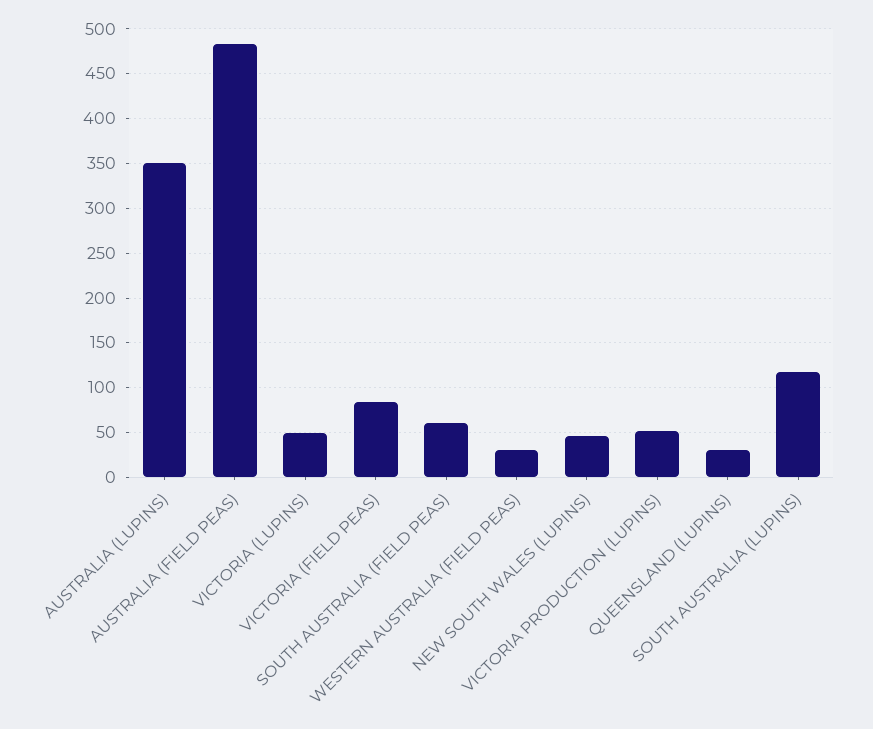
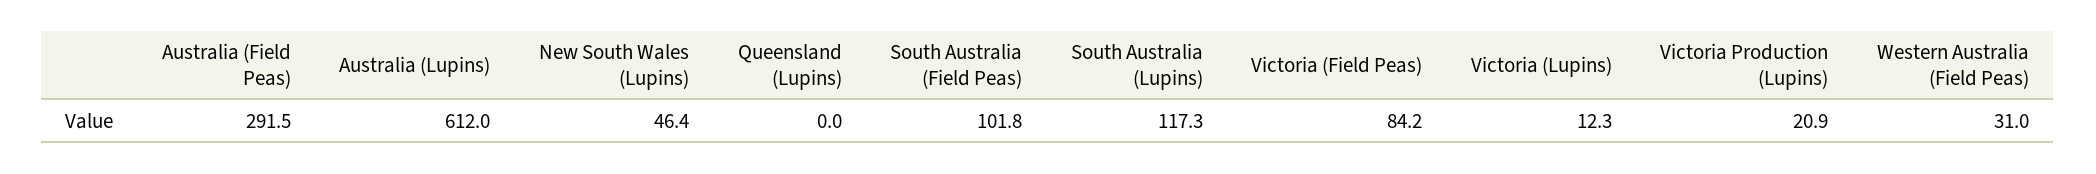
AUSTRALIA (LUPINS): 350 -> 612
AUSTRALIA (FIELD PEAS): 480 -> 291.5
VICTORIA (LUPINS): 50 -> 12.3
SOUTH AUSTRALIA (FIELD PEAS): 60 -> 101.8
VICTORIA PRODUCTION (LUPINS): 50 -> 20.9
QUEENSLAND (LUPINS): 30 -> 0

